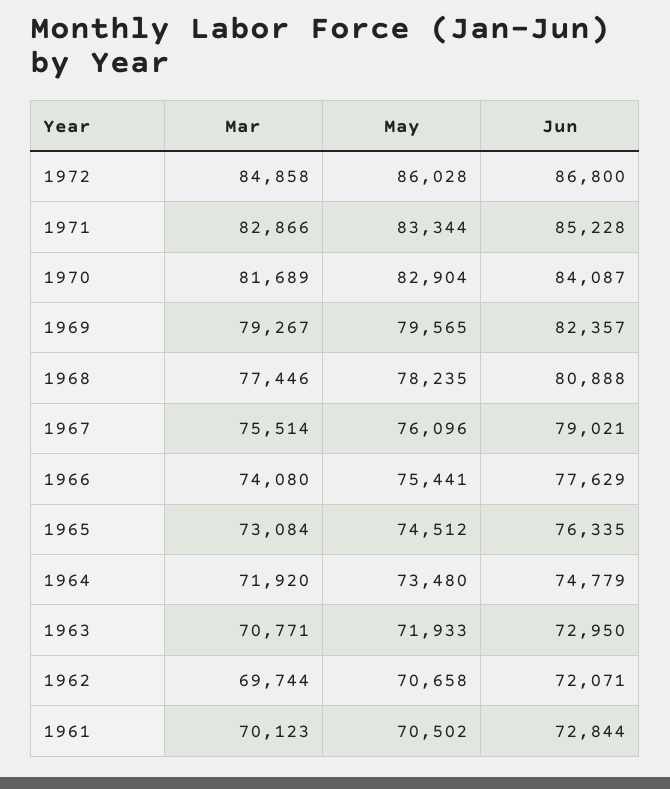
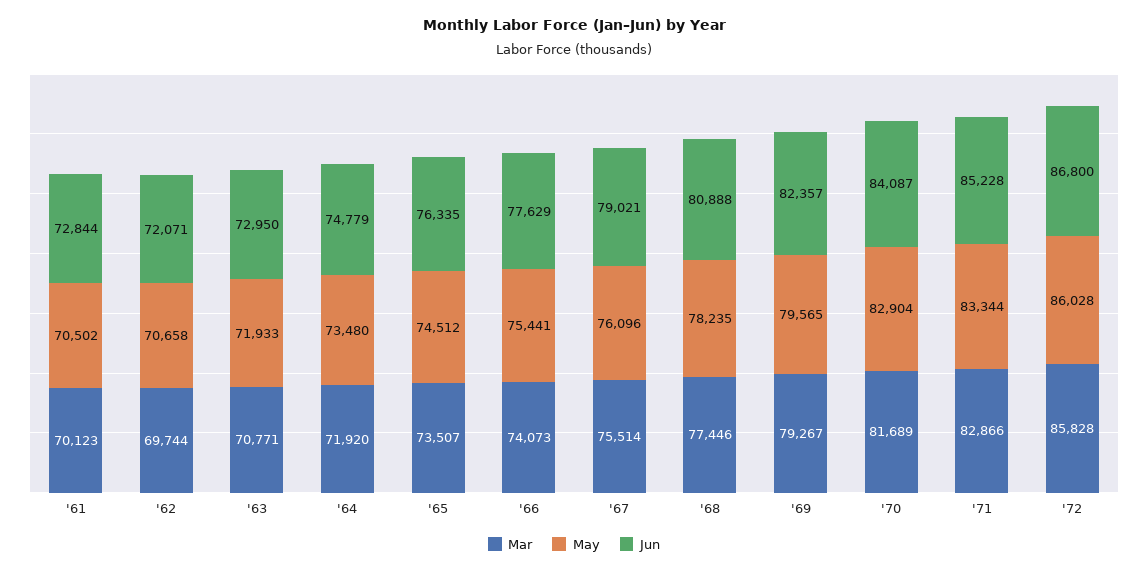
Mar, 1972: 84858 -> 85828
Mar, 1966: 74080 -> 74073
Mar, 1965: 73084 -> 73507

